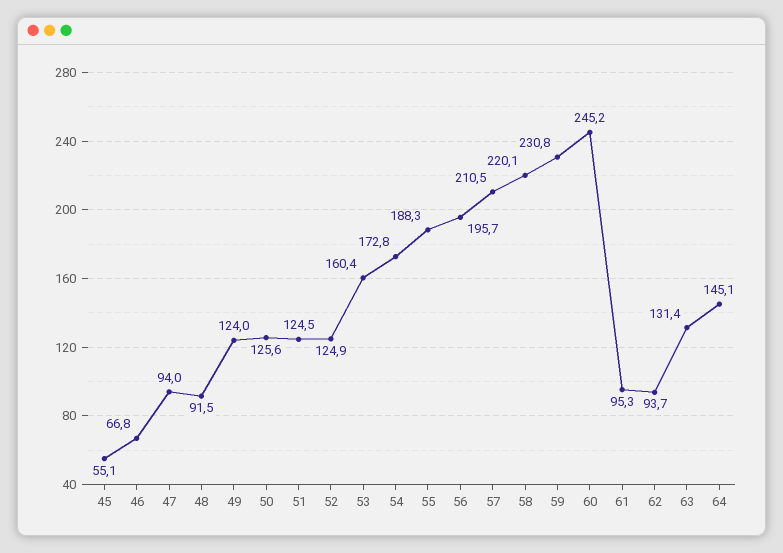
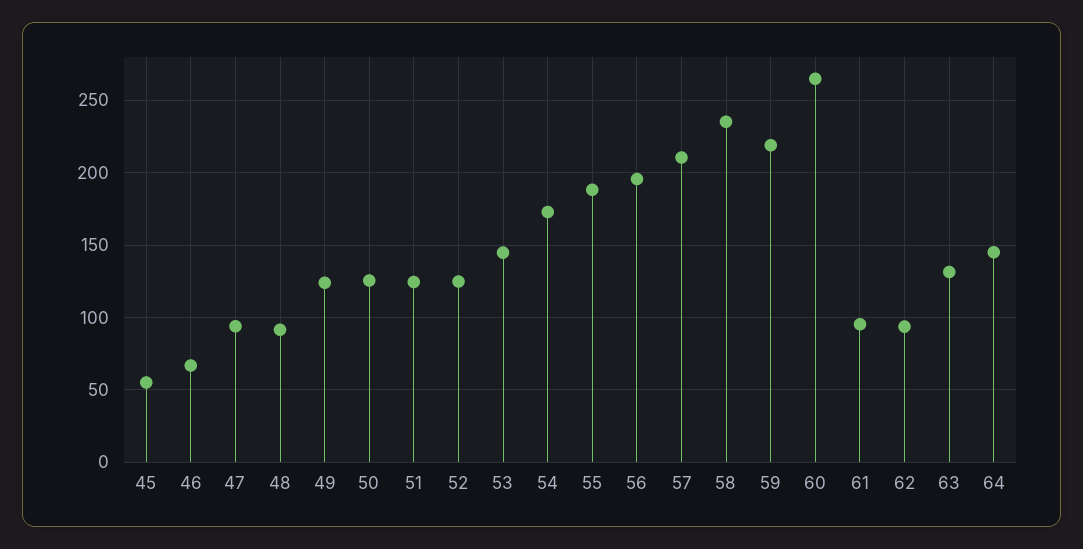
53: 160.4 -> 145
58: 220.1 -> 235
59: 230.8 -> 220
60: 245.2 -> 265

